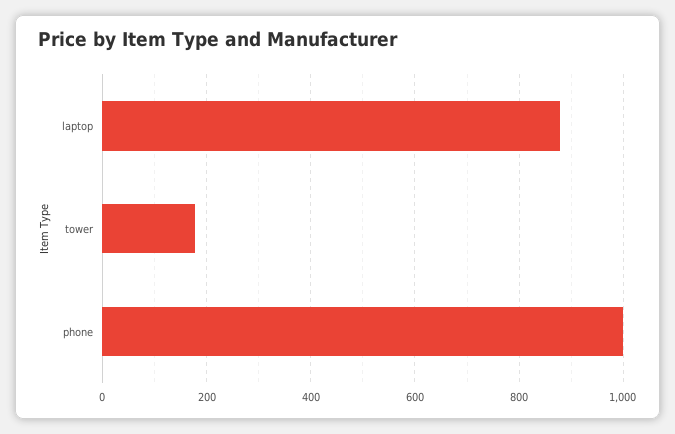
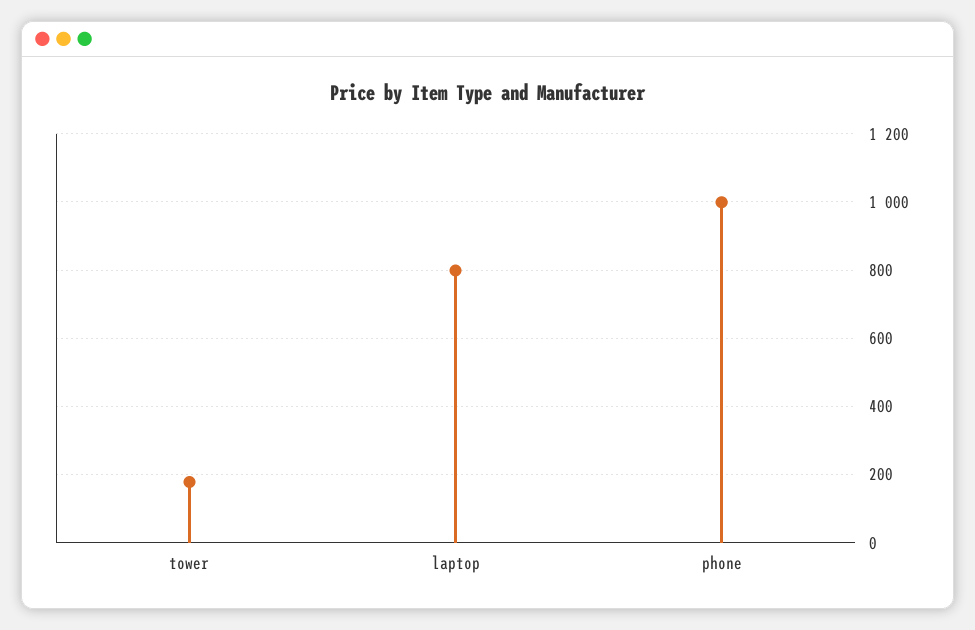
laptop: 880 -> 800

